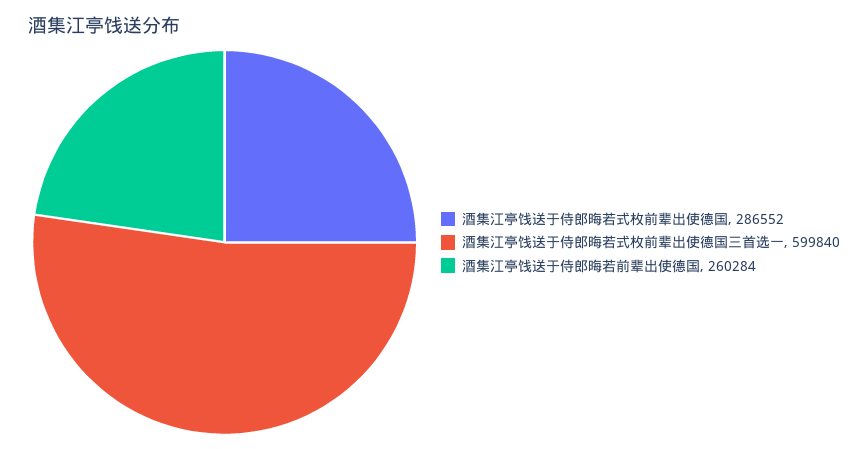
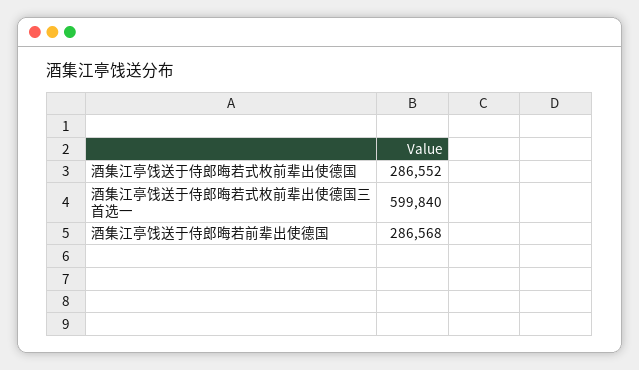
酒集江亭饯送于侍郎晦若前辈出使德国: 260284 -> 286568

